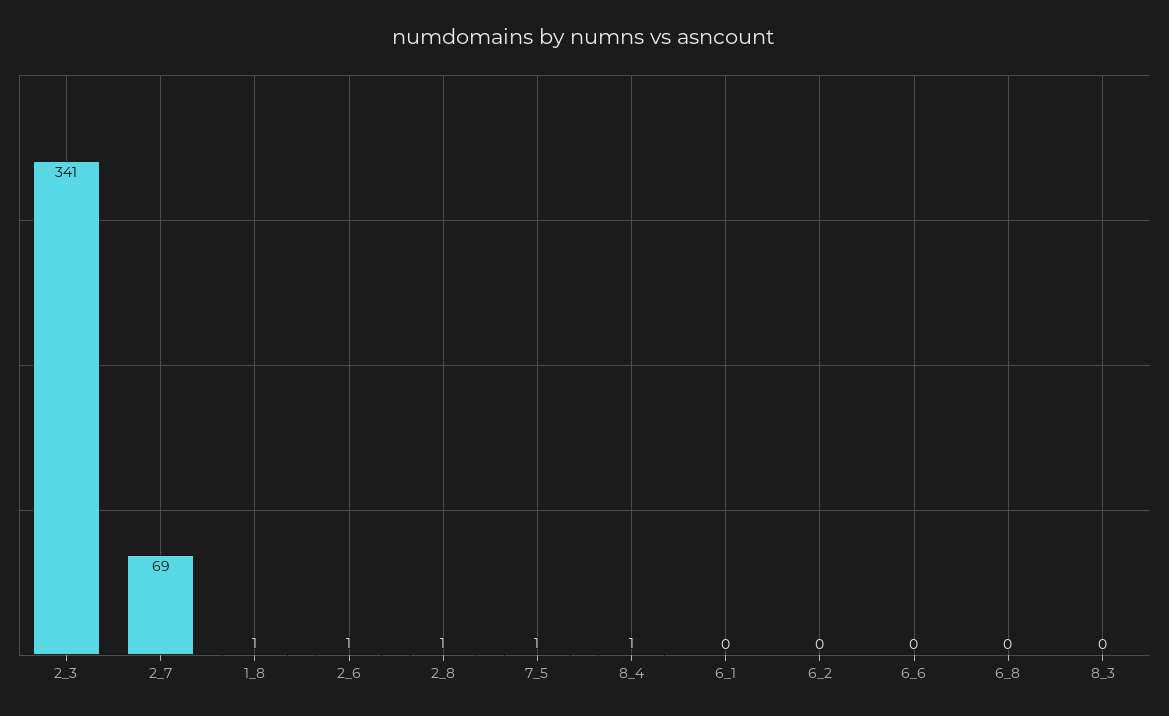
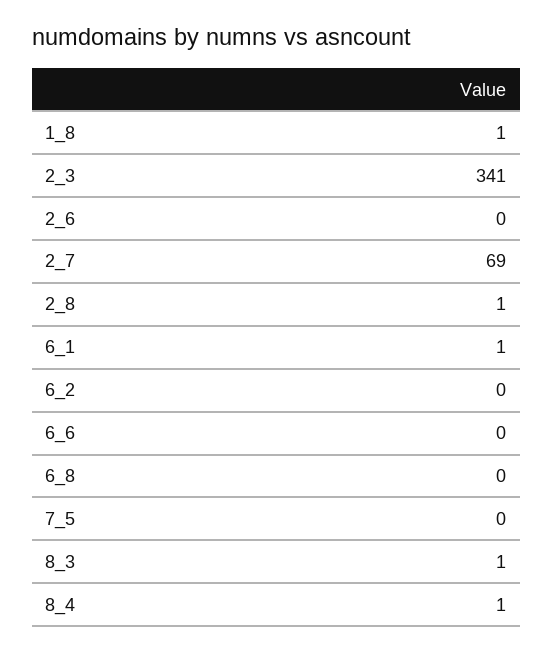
2_6: 1 -> 0
7_5: 1 -> 0
6_1: 0 -> 1
8_3: 0 -> 1

